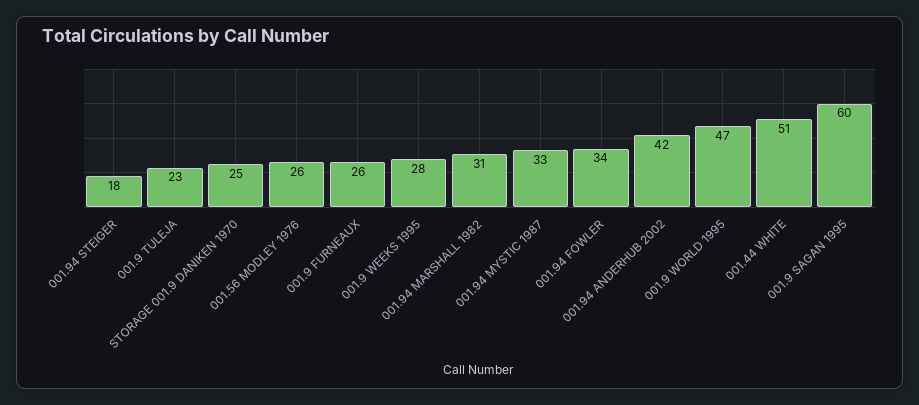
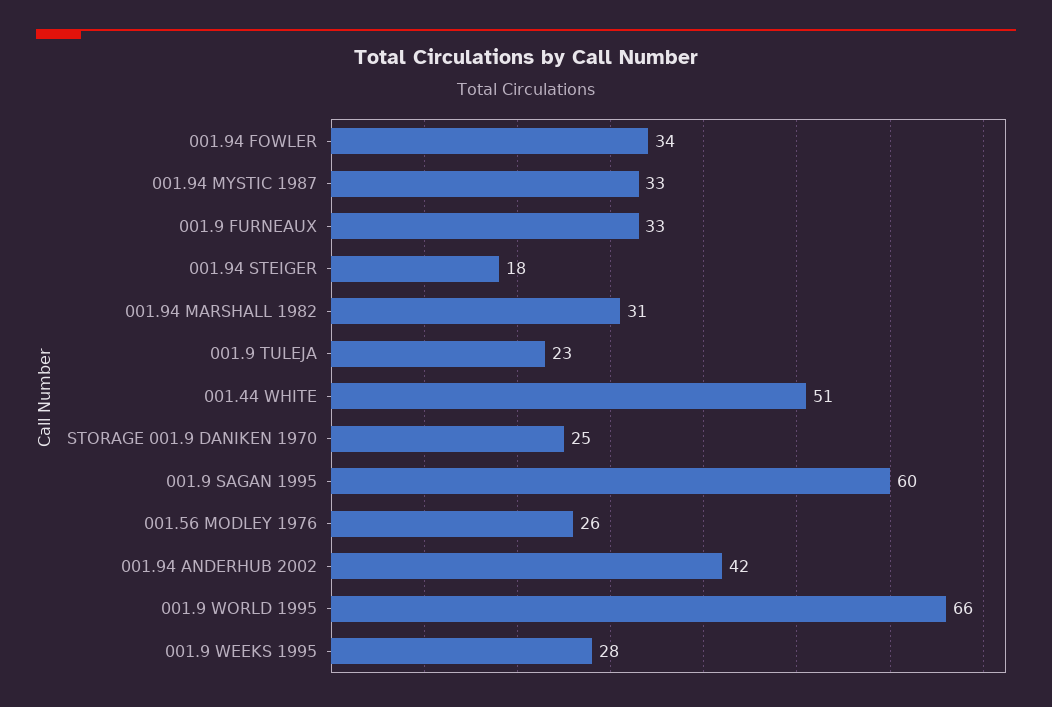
001.9 FURNEAUX: 26 -> 33
001.9 WORLD 1995: 47 -> 66

